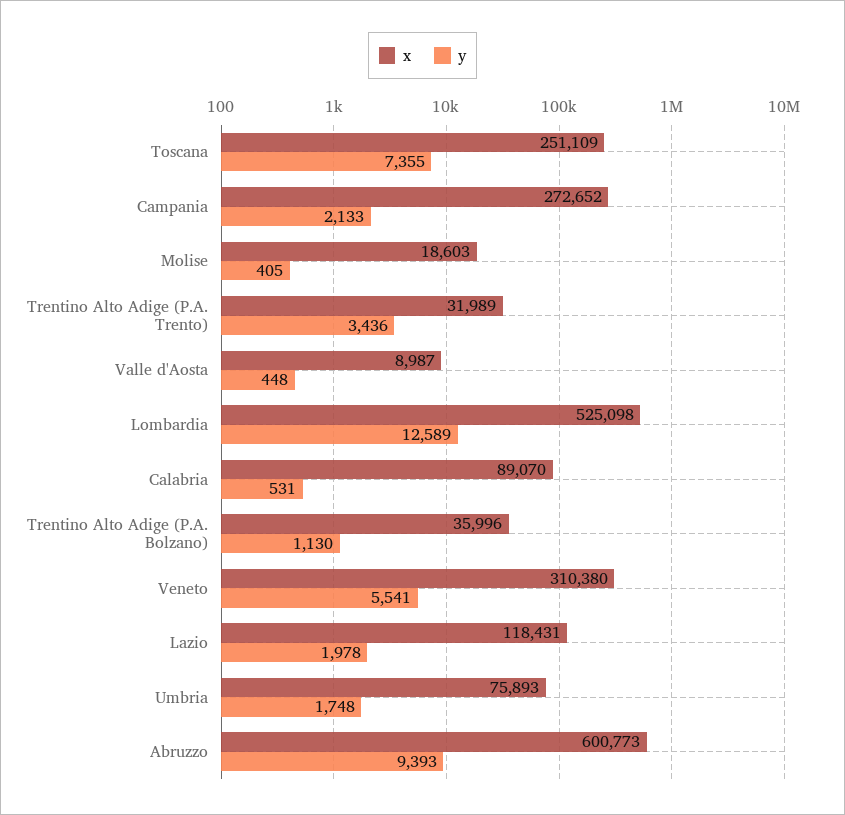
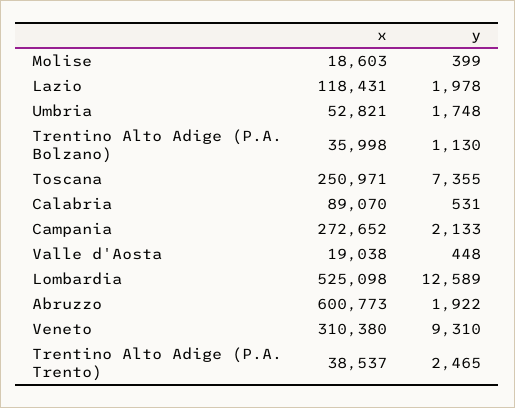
x, Toscana: 251109 -> 250971
y, Molise: 405 -> 399
x, Trentino Alto Adige (P.A. Trento): 31989 -> 38537
y, Trentino Alto Adige (P.A. Trento): 3436 -> 2465
x, Valle d'Aosta: 8987 -> 19038
x, Trentino Alto Adige (P.A. Bolzano): 35996 -> 35998
y, Veneto: 5541 -> 9310
x, Umbria: 75893 -> 52821
y, Abruzzo: 9393 -> 1922

